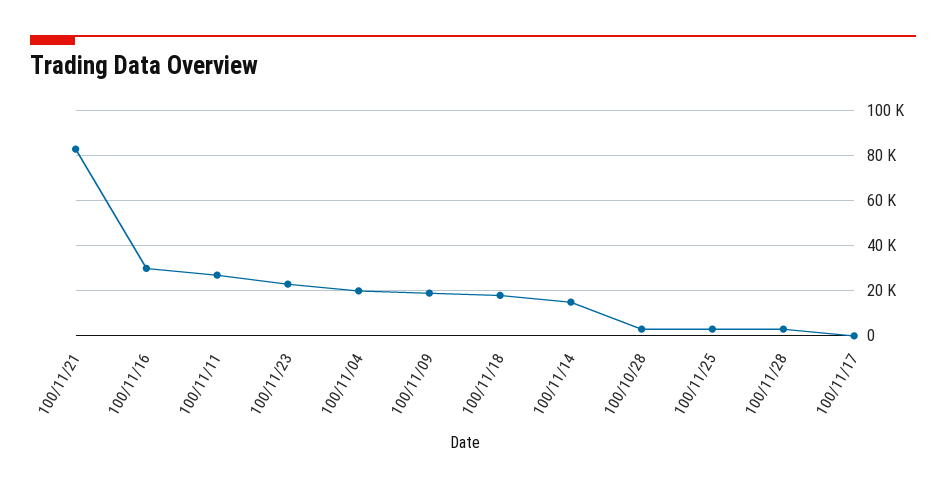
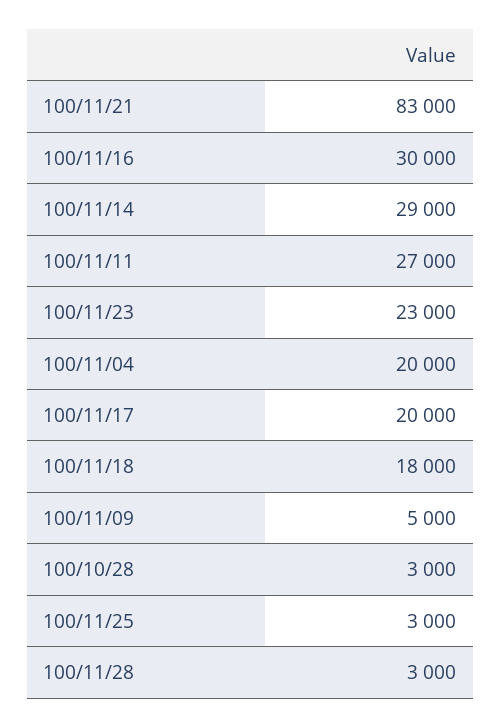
100/11/09: 20000 -> 5000
100/11/14: 15000 -> 29000
100/11/17: 0 -> 20000

